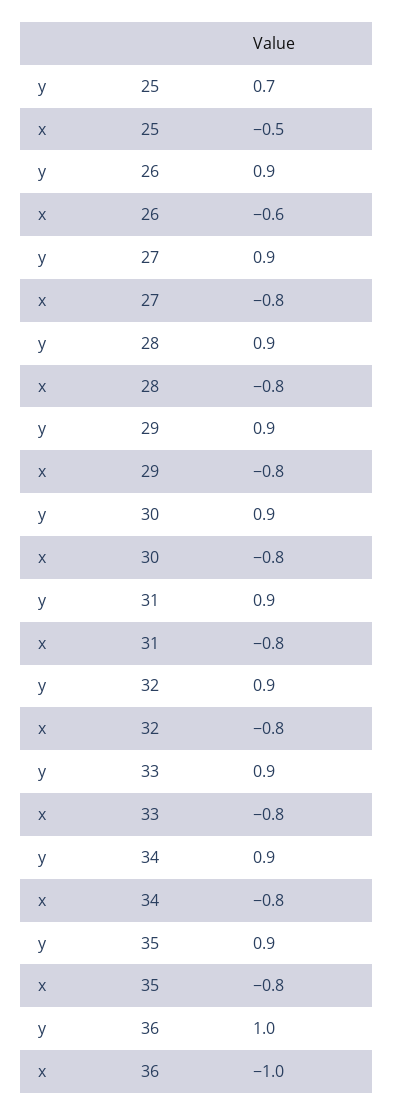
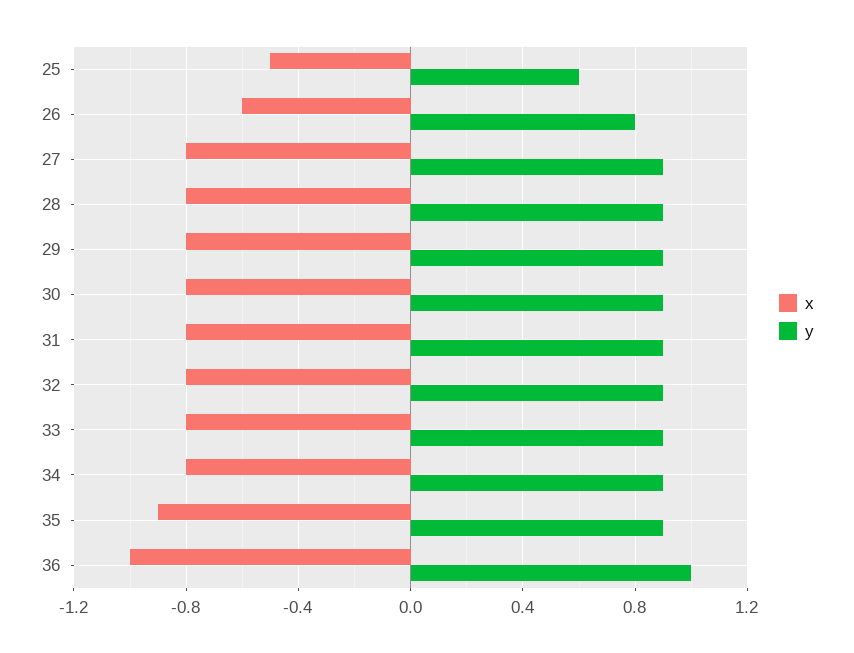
y, 25: 0.7 -> 0.6
y, 26: 0.9 -> 0.8
x, 35: -0.8 -> -0.9

